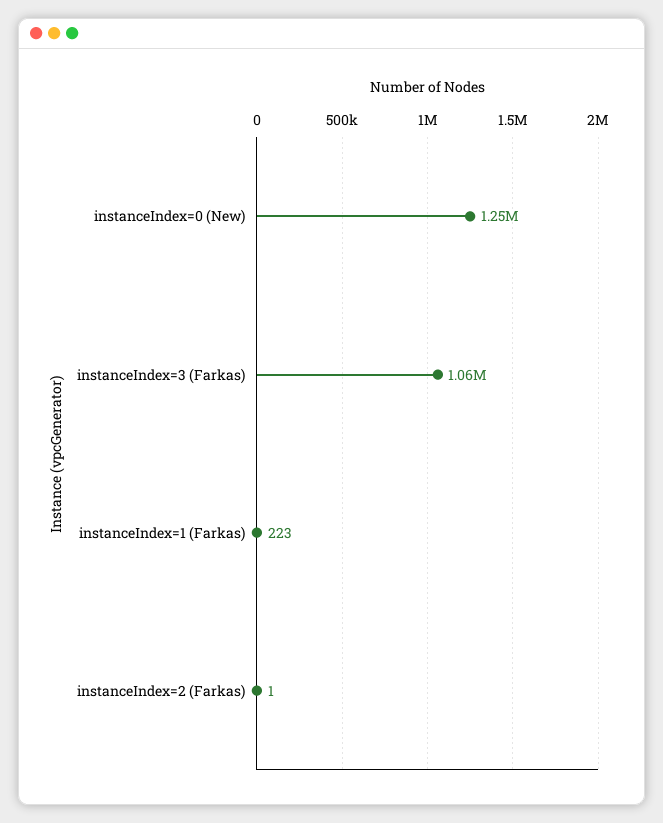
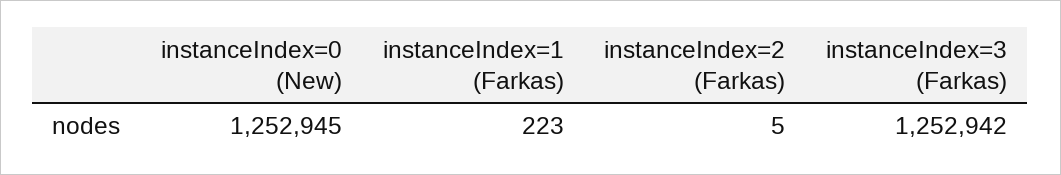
instanceIndex=3 (Farkas): 1060000 -> 1252942
instanceIndex=2 (Farkas): 1 -> 5

